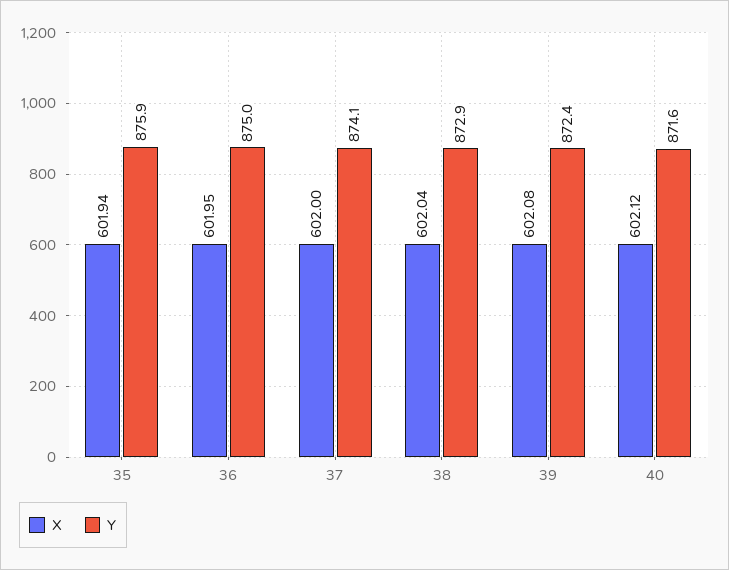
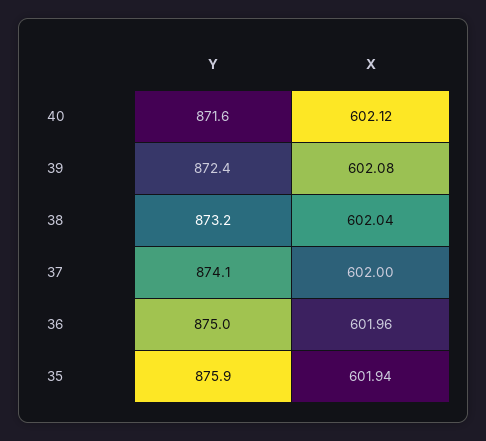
X, 36: 601.95 -> 601.96
Y, 38: 872.9 -> 873.2

